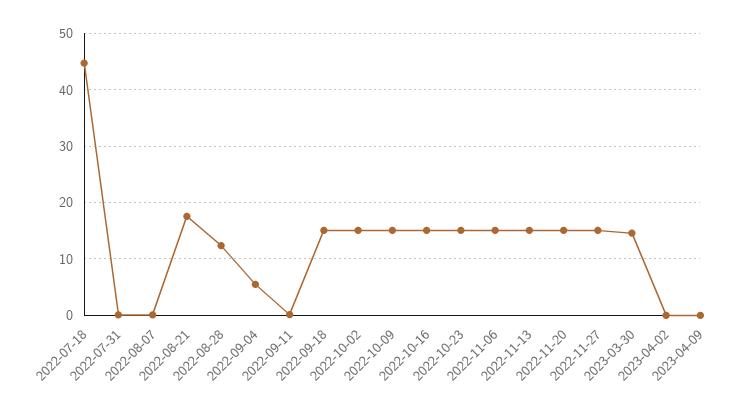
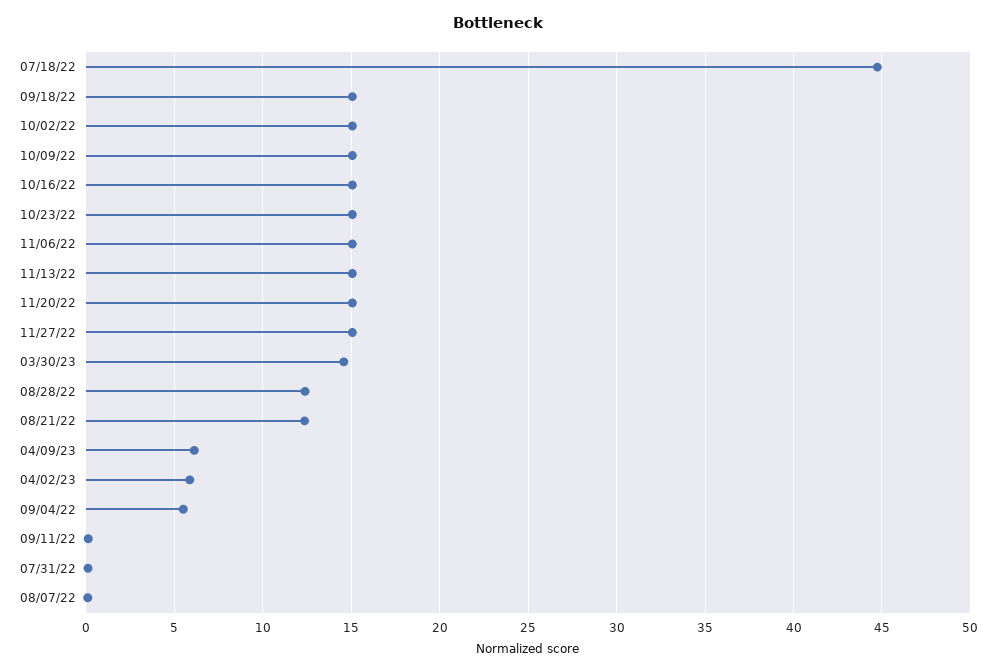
2022-08-21: 18 -> 12.5
2023-04-02: 0 -> 6
2023-04-09: 0 -> 6

